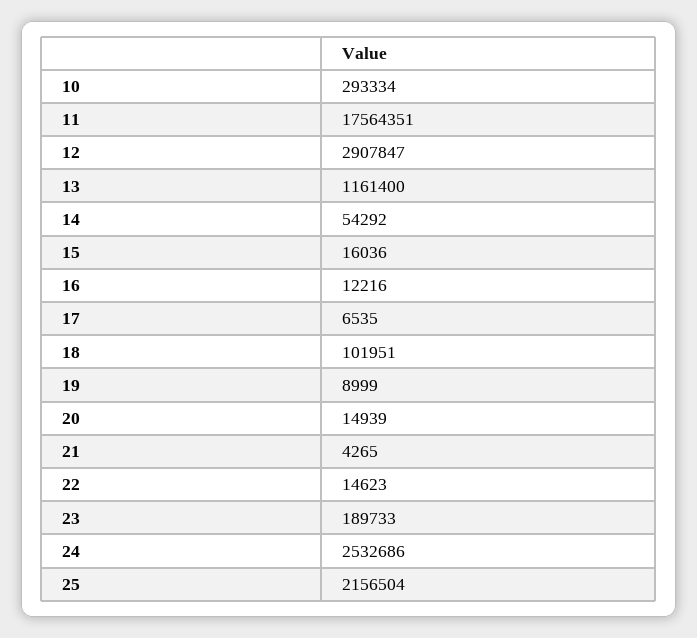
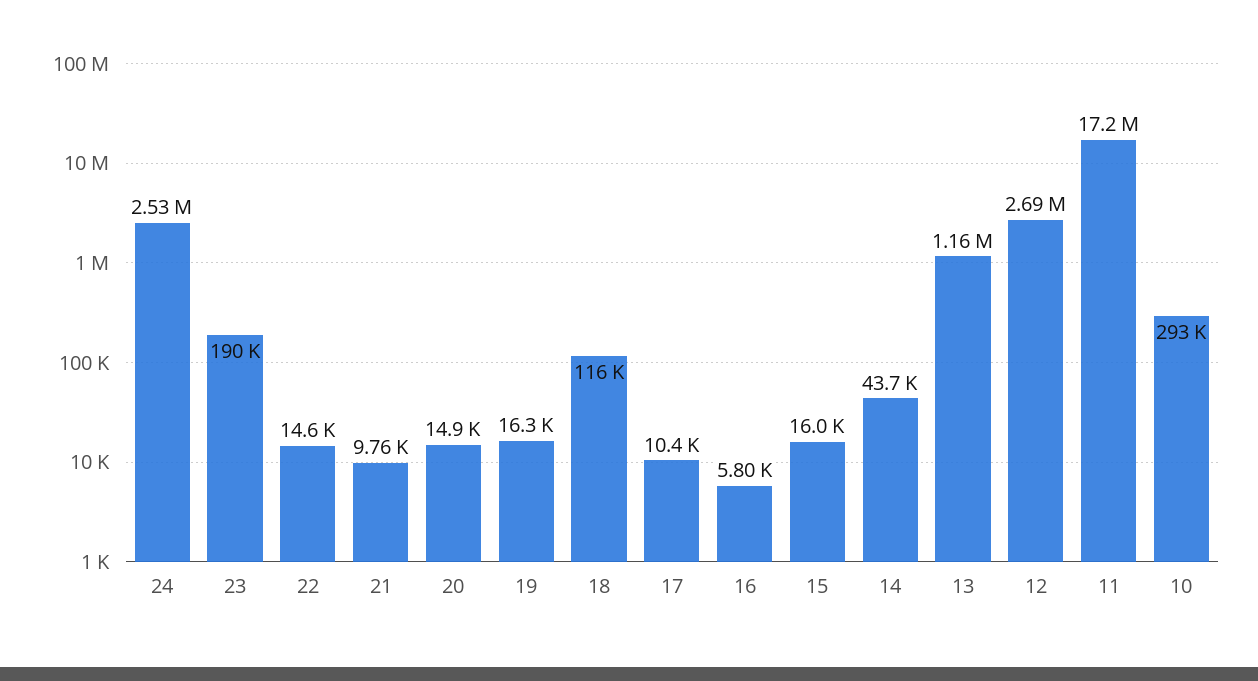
11: 17564351 -> 17200000
12: 2907847 -> 2690000
14: 54292 -> 43700
16: 12216 -> 5800
17: 6535 -> 10400
18: 101951 -> 116000
19: 8999 -> 16300
21: 4265 -> 9760
25: 2156504 -> none

